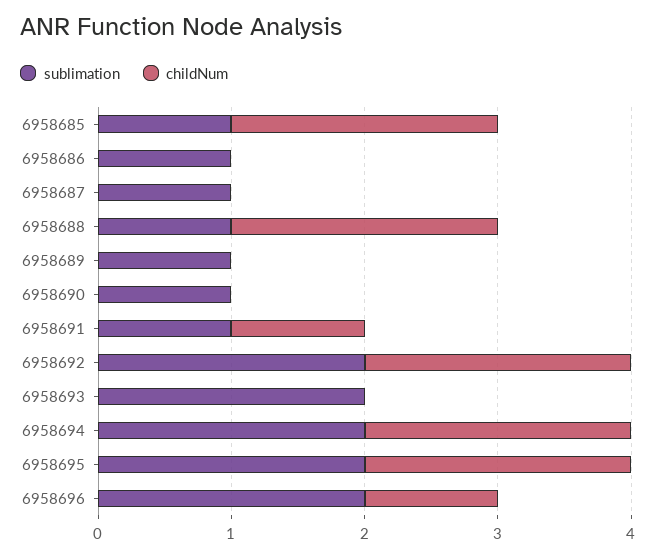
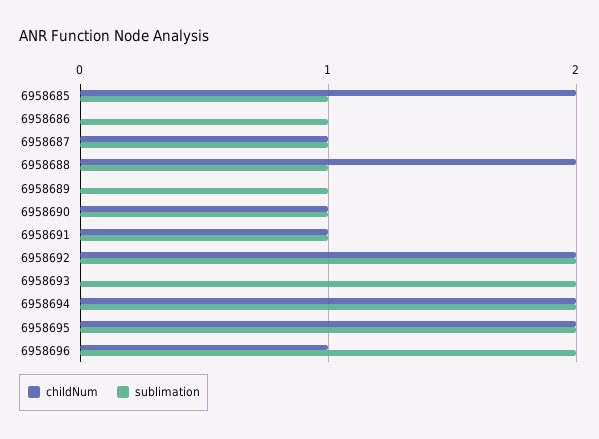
childNum, 6958687: 0 -> 1
childNum, 6958690: 0 -> 1

